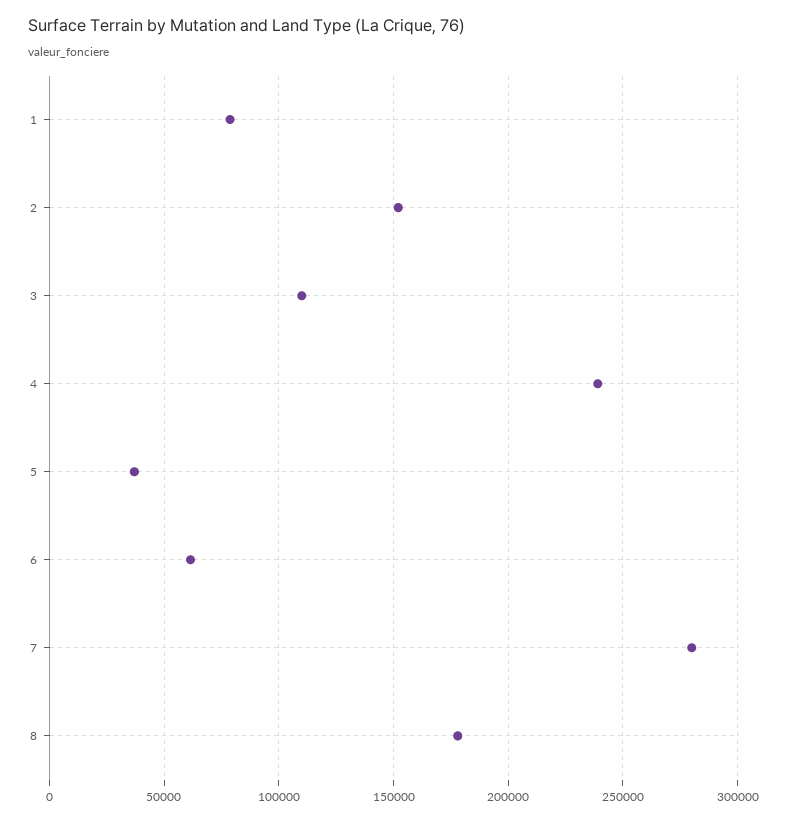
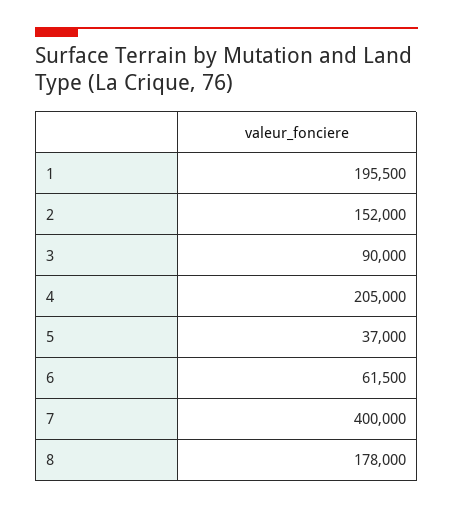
1: 80000 -> 195500
3: 110000 -> 90000
4: 240000 -> 205000
7: 280000 -> 400000

